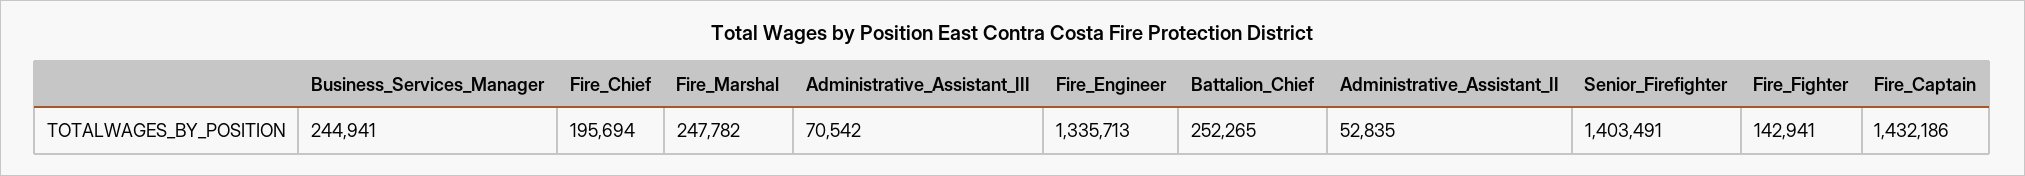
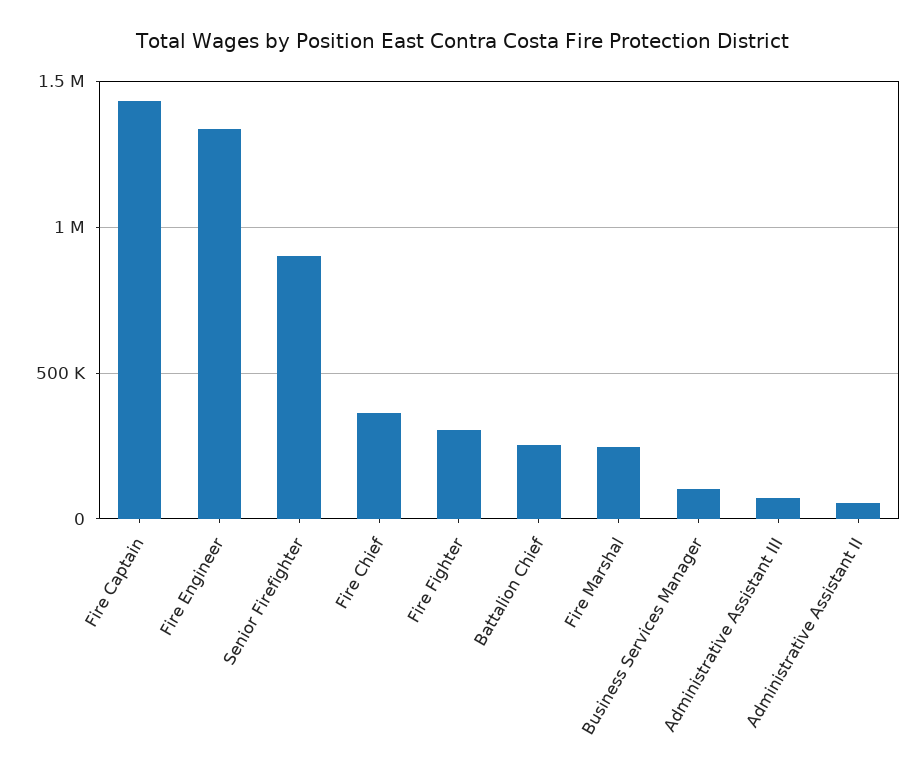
Business_Services_Manager: 244941 -> 100000
Fire_Chief: 195694 -> 350000
Senior_Firefighter: 1403491 -> 900000
Fire_Fighter: 142941 -> 300000

